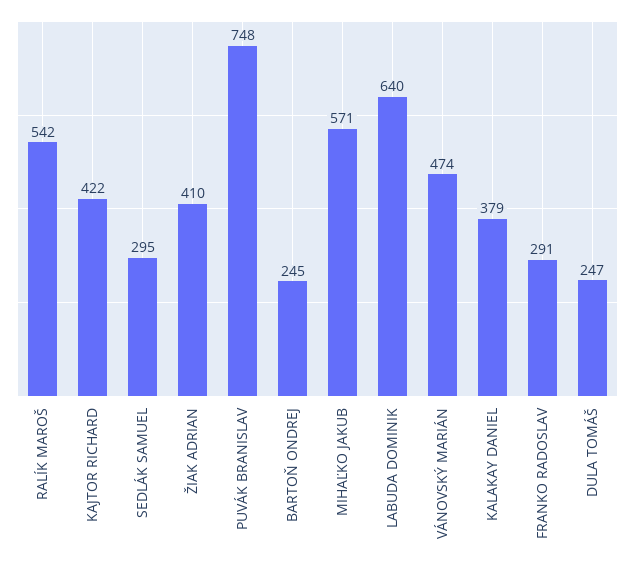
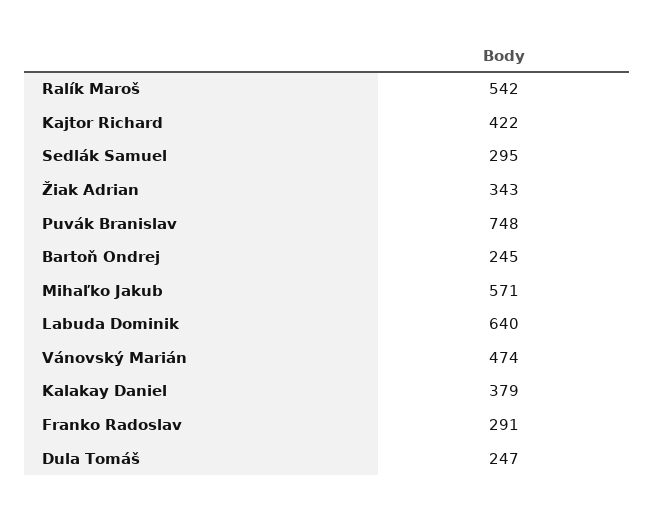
ŽIAK ADRIAN: 410 -> 343

